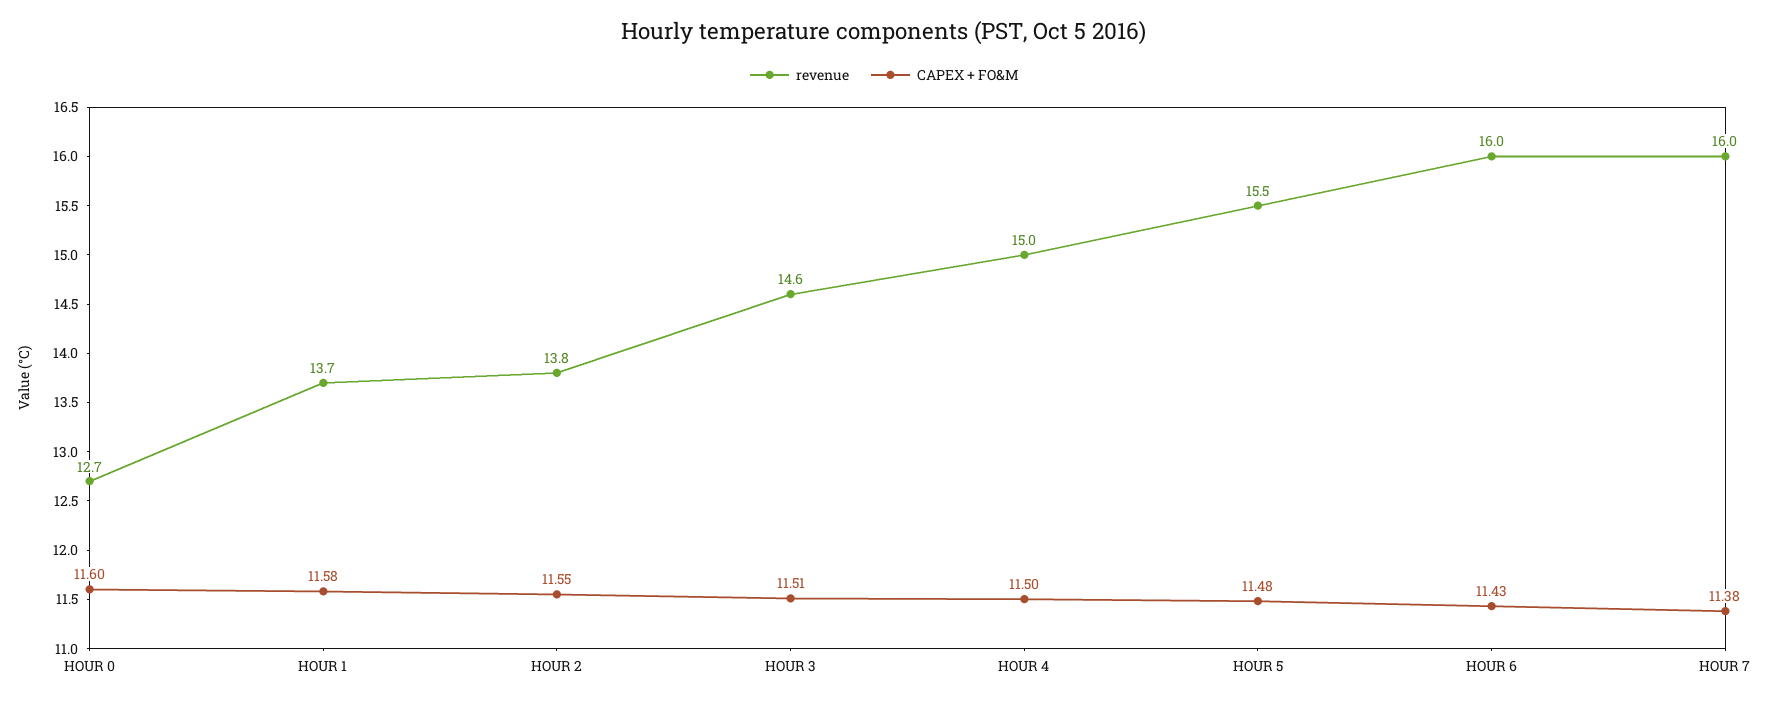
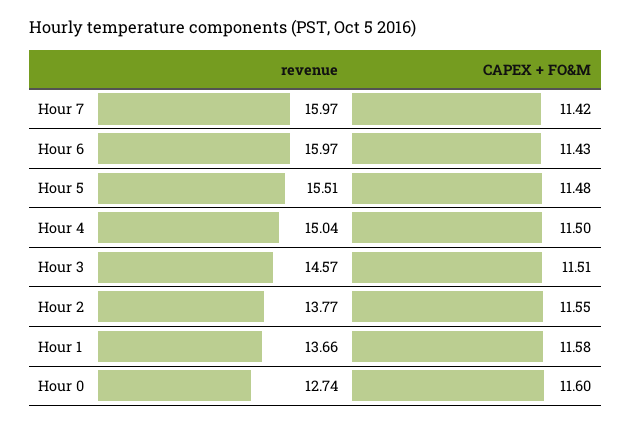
CAPEX + FO&M, HOUR 7: 11.38 -> 11.42

